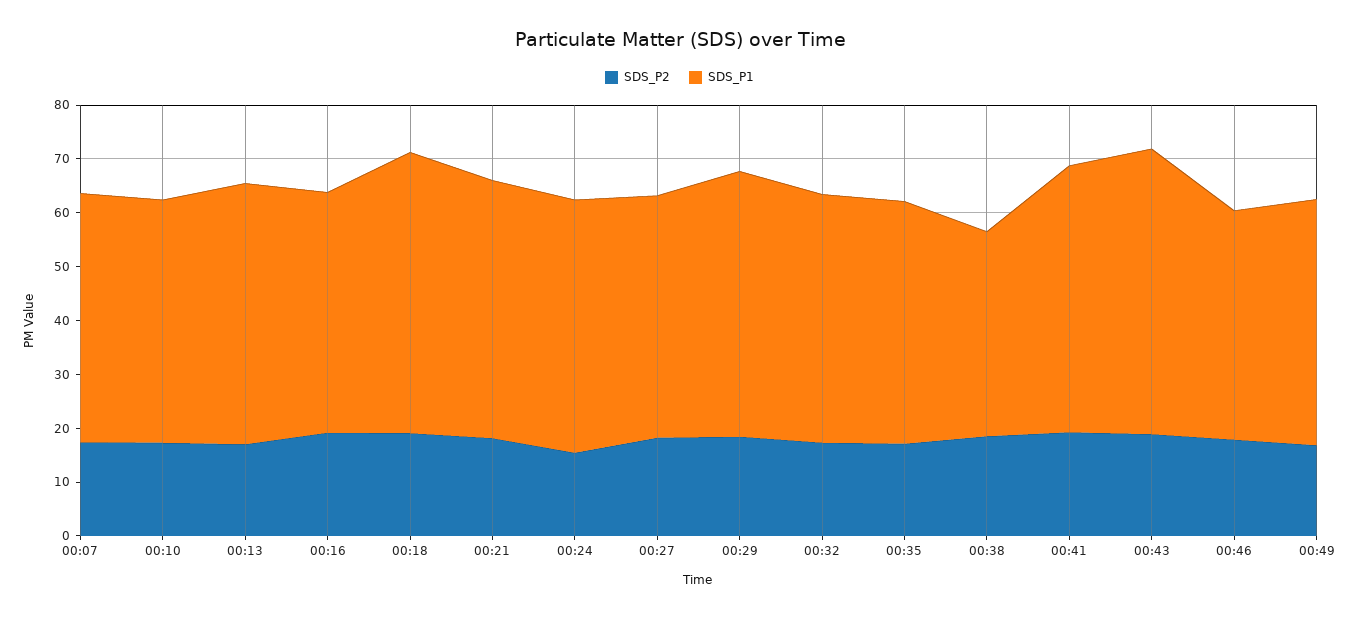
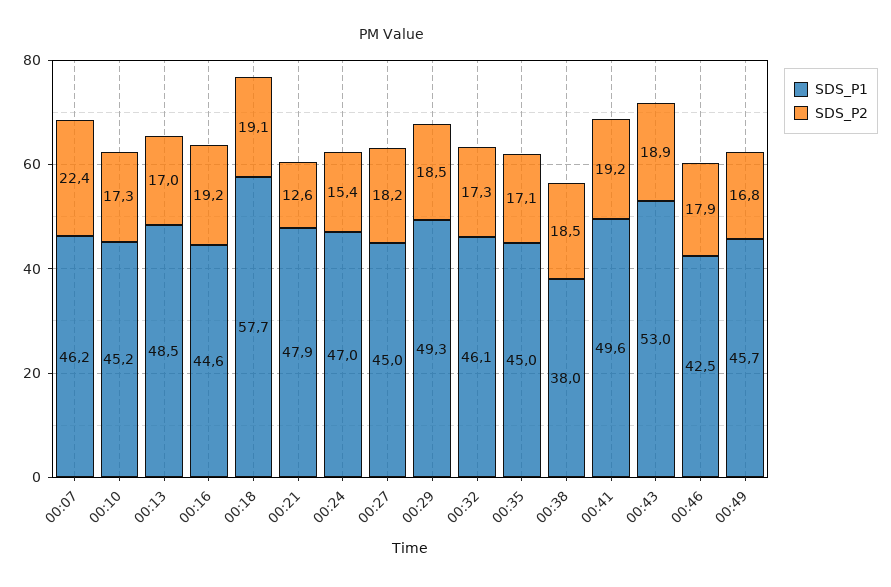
SDS_P2, 00:07: 18 -> 22.4
SDS_P1, 00:18: 52 -> 57.7
SDS_P2, 00:21: 18 -> 12.6

